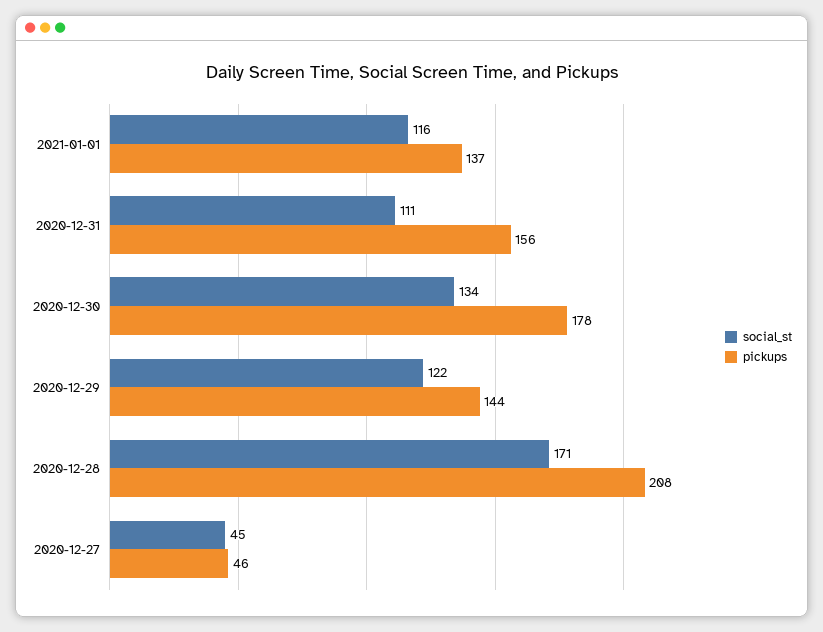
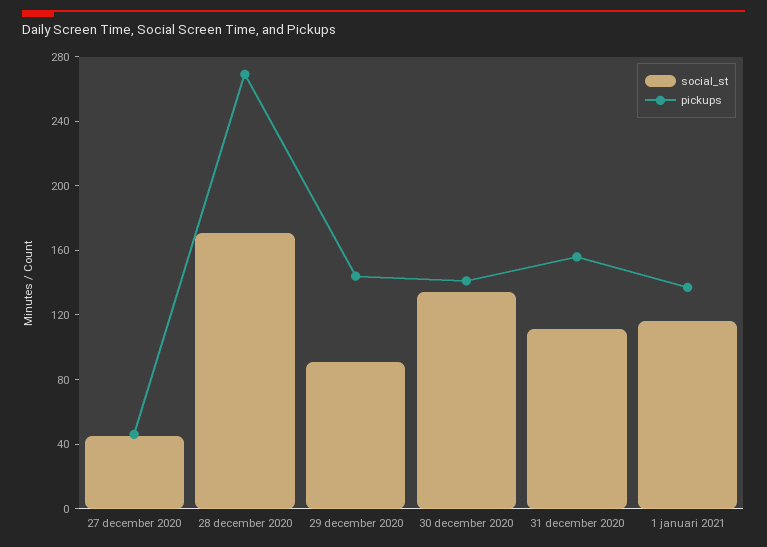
pickups, 2020-12-30: 178 -> 140
social_st, 2020-12-29: 122 -> 90
pickups, 2020-12-28: 208 -> 270

